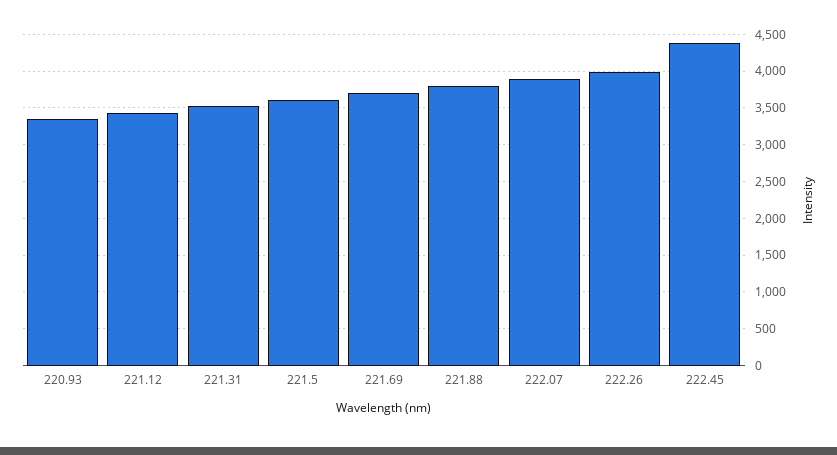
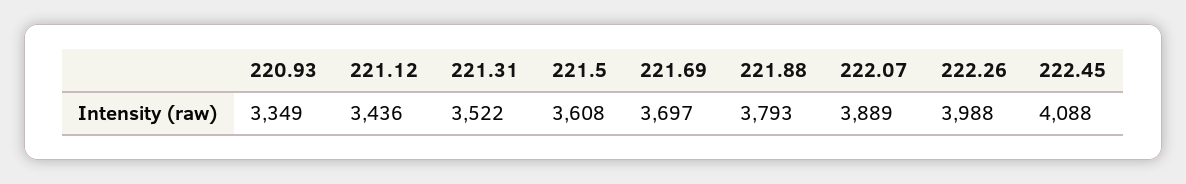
222.45: 4400 -> 4088

